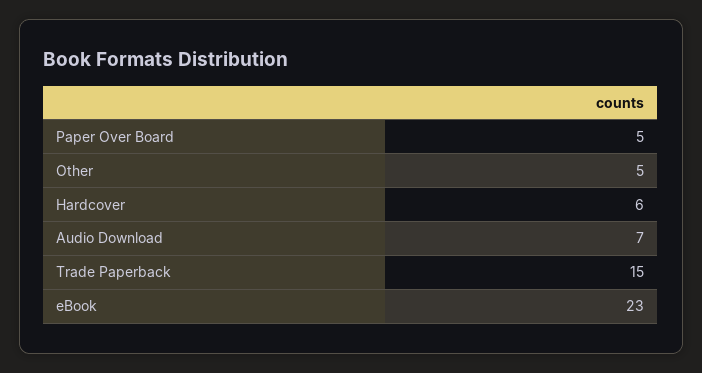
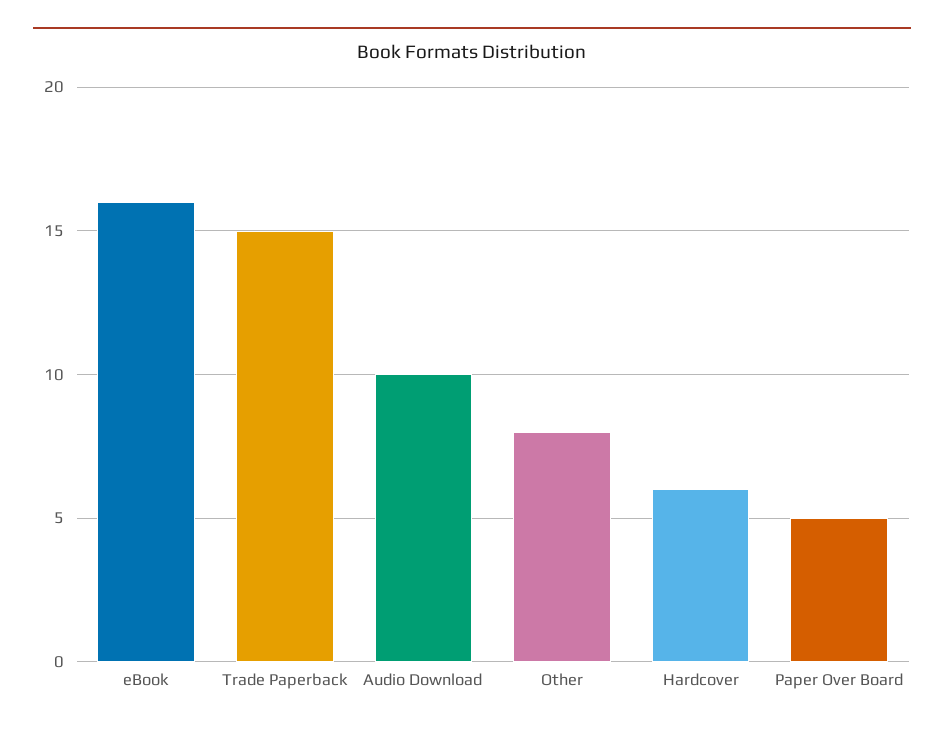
Other: 5 -> 8
Audio Download: 7 -> 10
eBook: 23 -> 16

